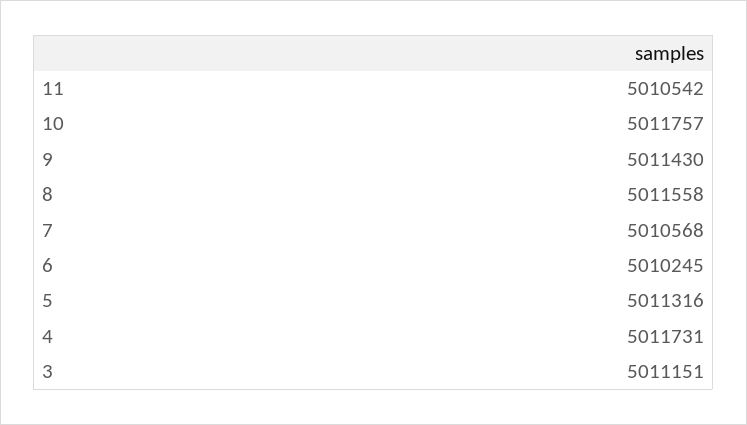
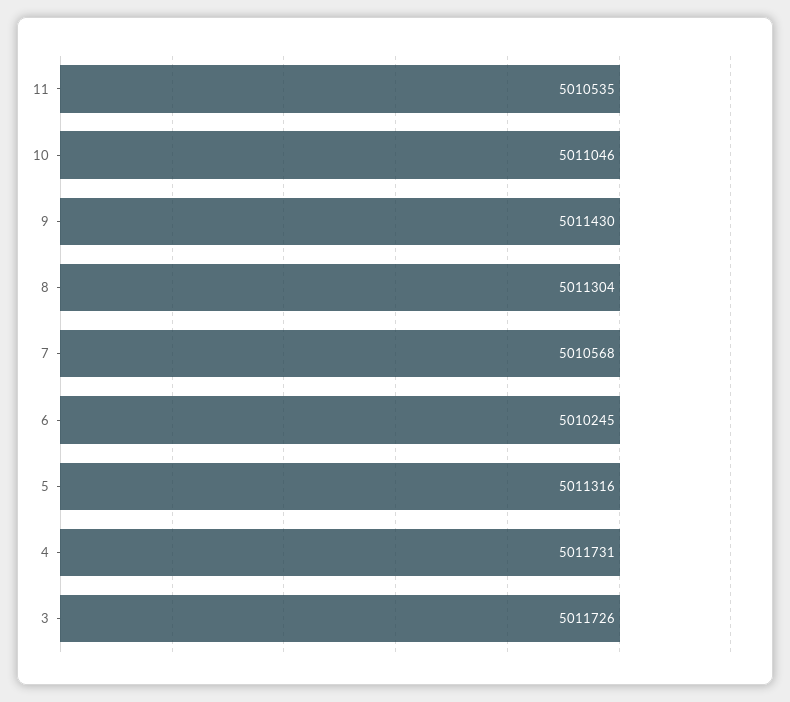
11: 5010542 -> 5010535
10: 5011757 -> 5011046
8: 5011558 -> 5011304
3: 5011151 -> 5011726

